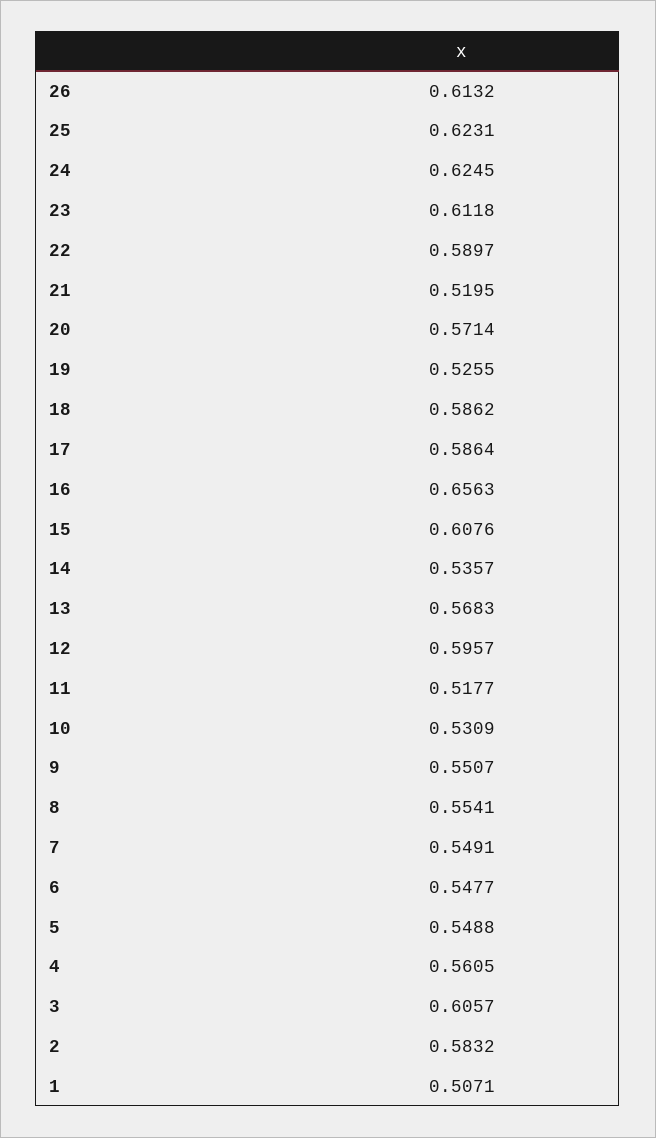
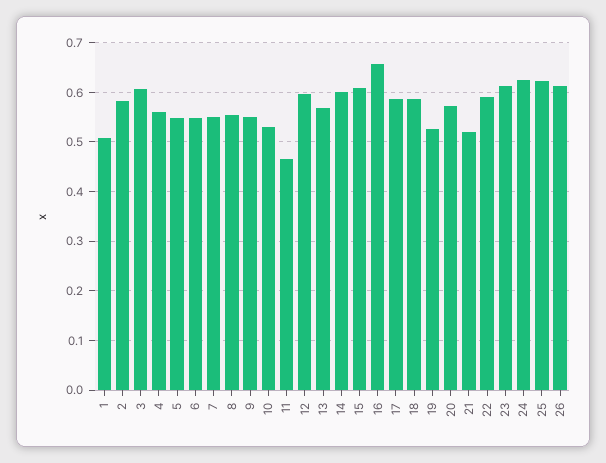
14: 0.5357 -> 0.6
11: 0.5177 -> 0.46

